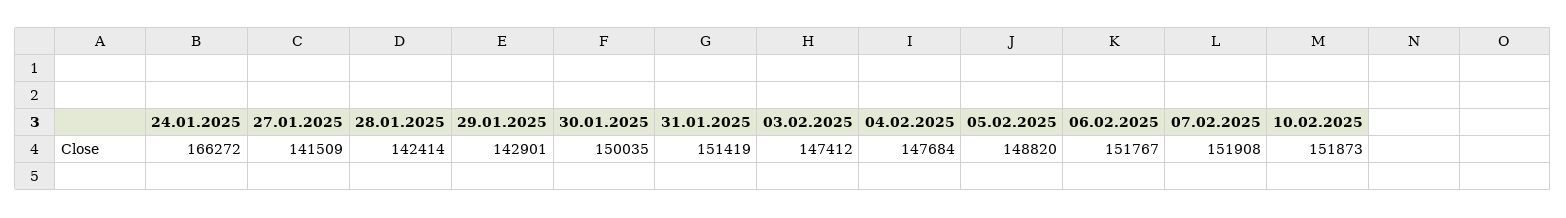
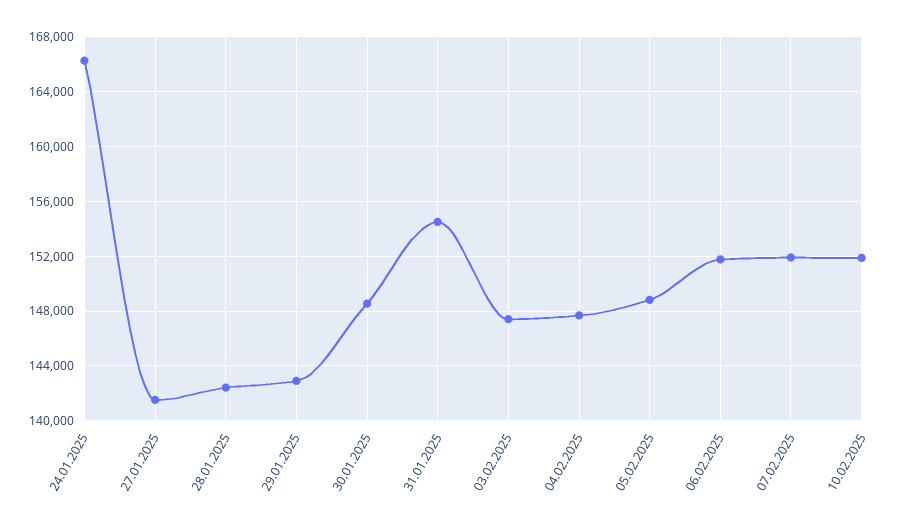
30.01.2025: 150035 -> 148500
31.01.2025: 151419 -> 154500

